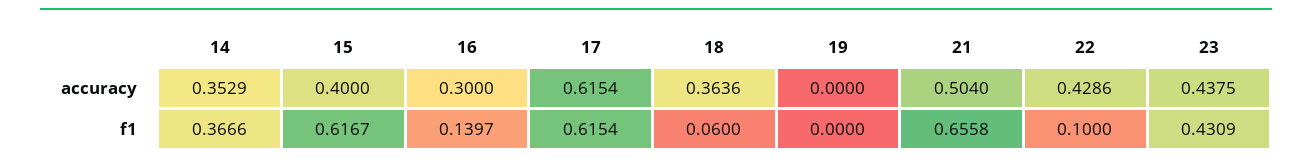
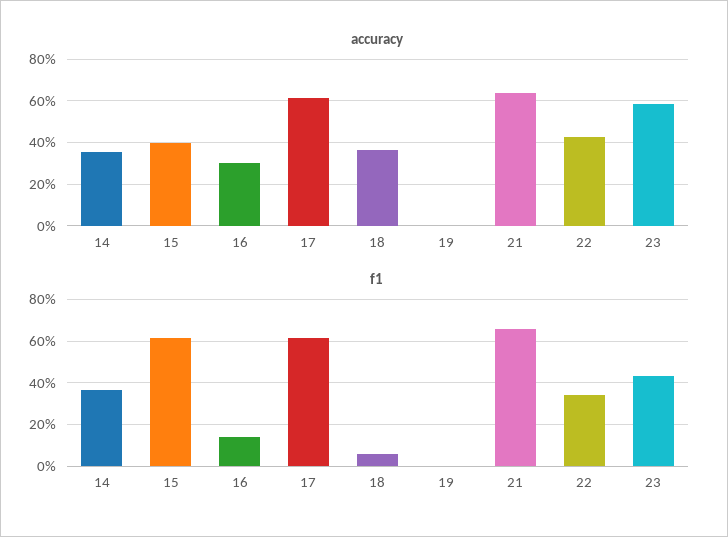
accuracy, 21: 0.504 -> 0.65
accuracy, 23: 0.4375 -> 0.6
f1, 22: 0.1 -> 0.35

